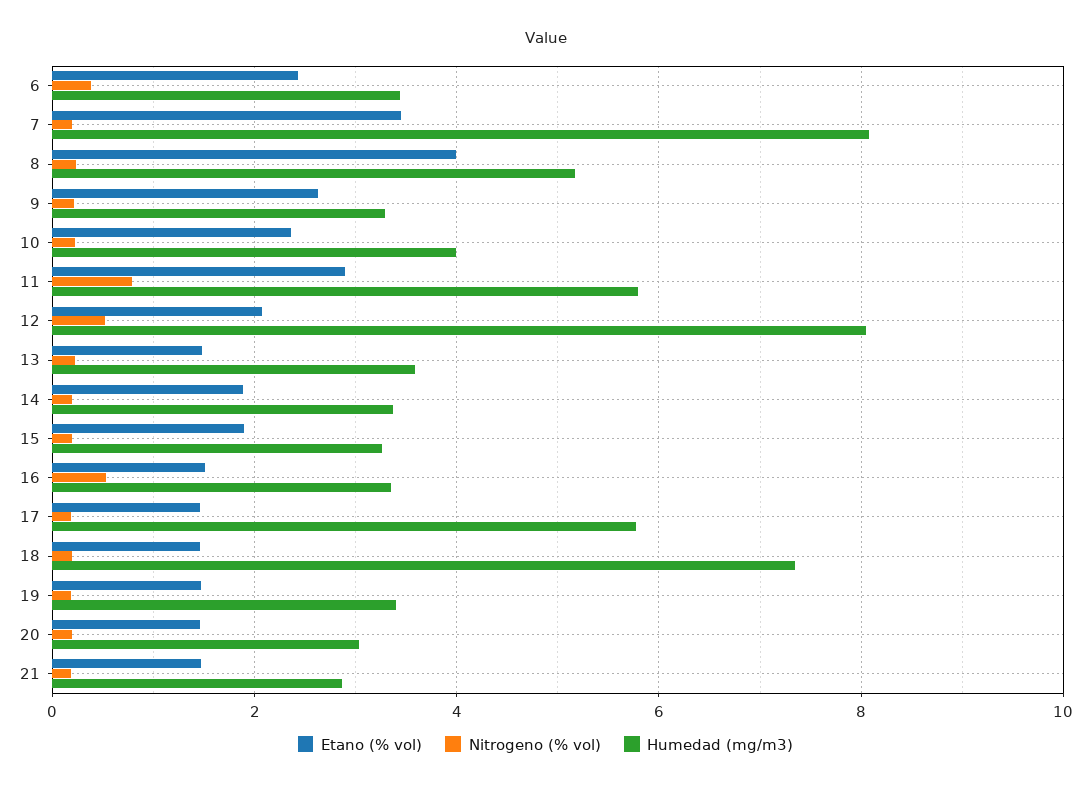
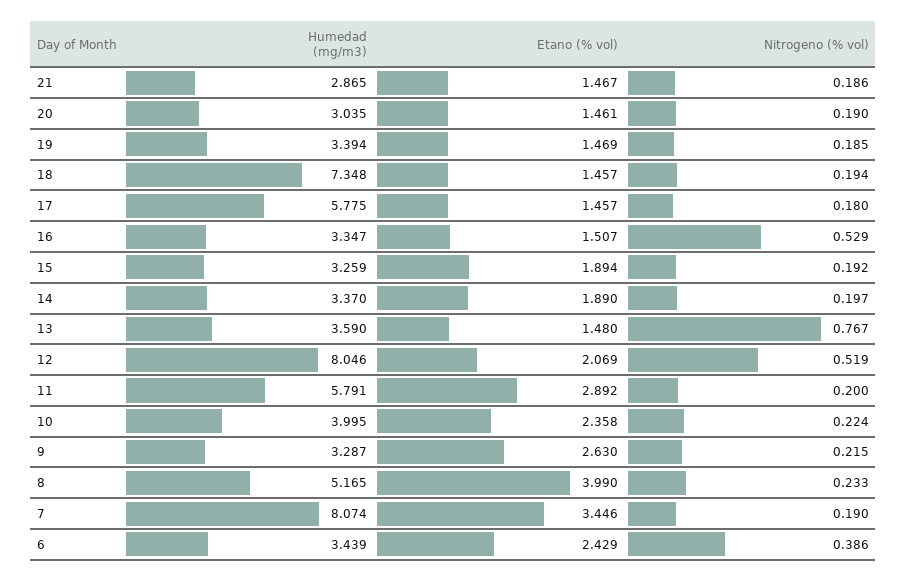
Nitrogeno (% vol), 11: 0.8 -> 0.2
Nitrogeno (% vol), 13: 0.2 -> 0.767

